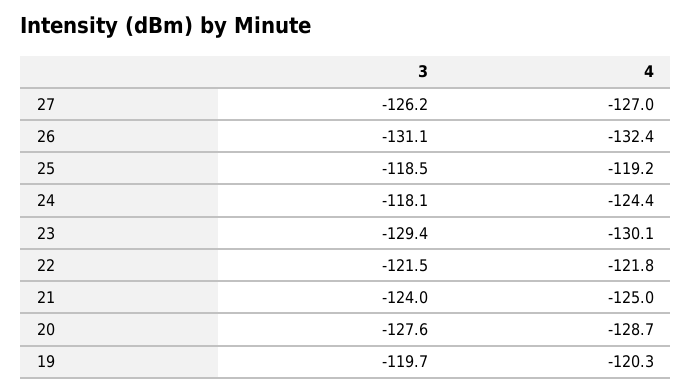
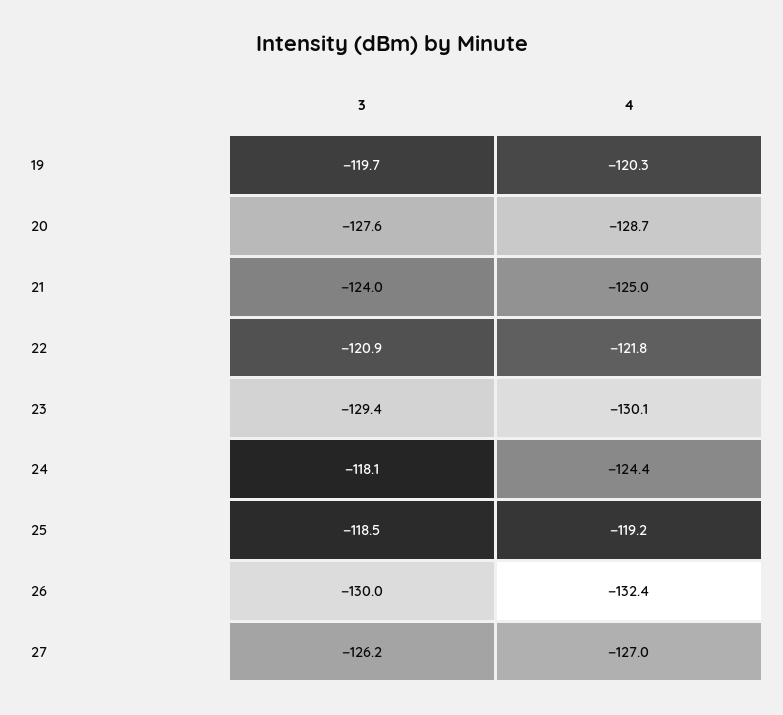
3, 26: -131.1 -> -130
3, 22: -121.5 -> -120.9

